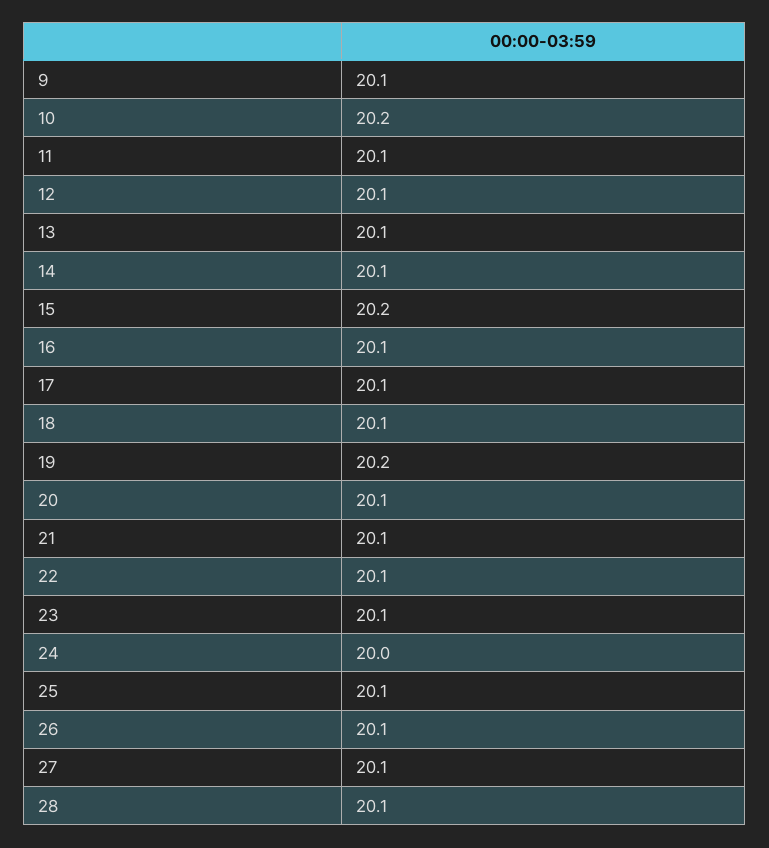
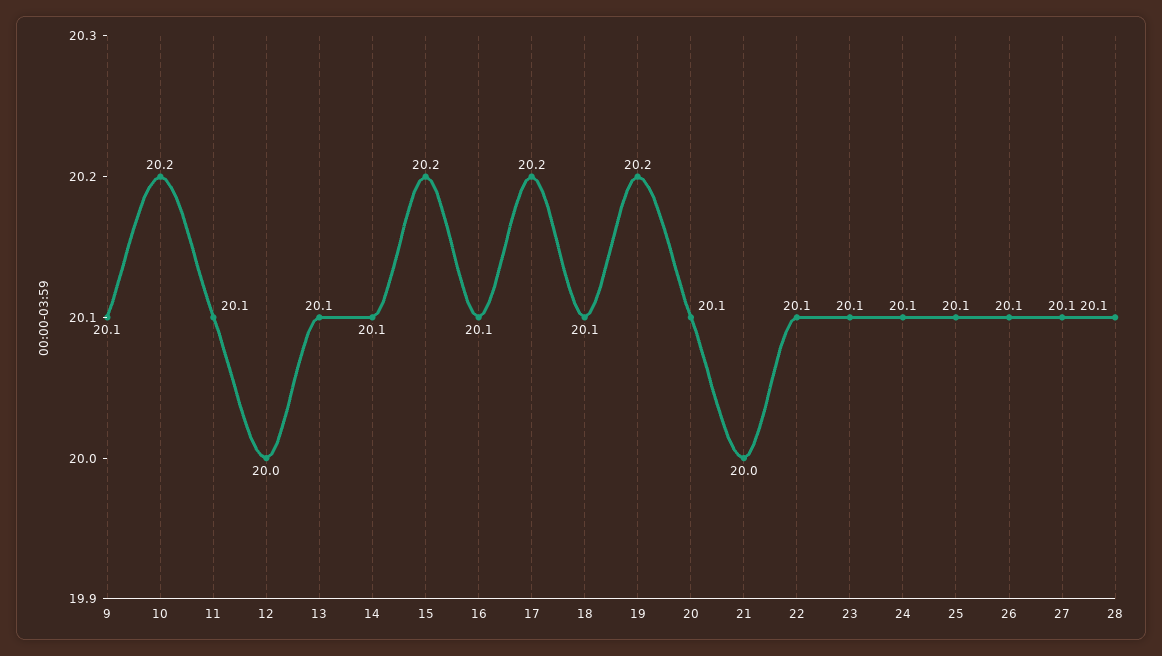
12: 20.1 -> 20
17: 20.1 -> 20.2
21: 20.1 -> 20
24: 20 -> 20.1

